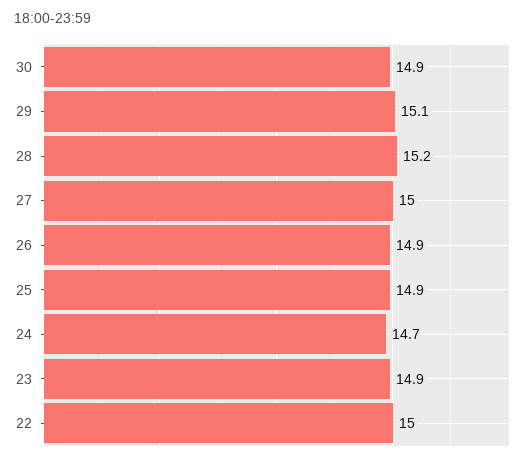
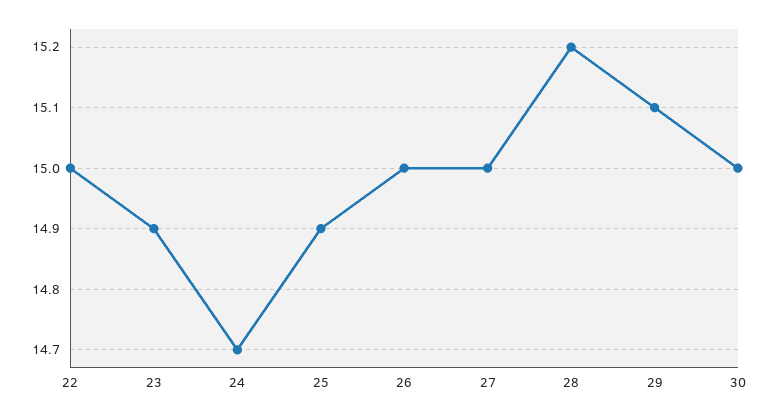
30: 14.9 -> 15
26: 14.9 -> 15

